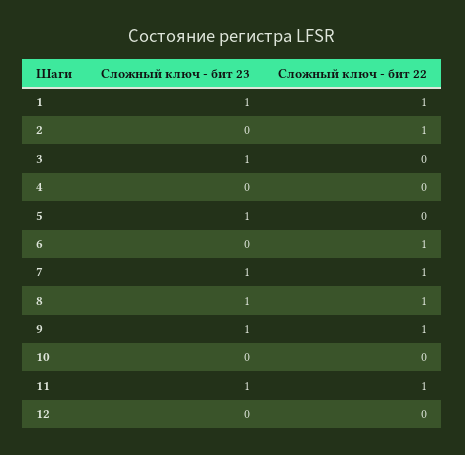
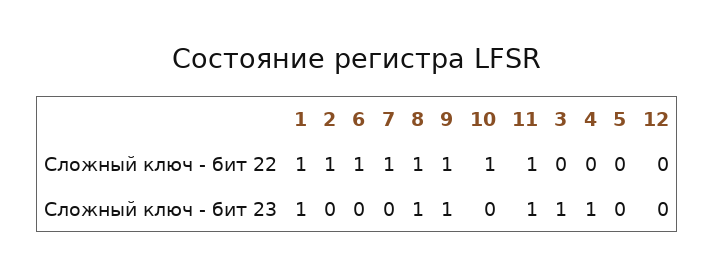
Сложный ключ - бит 23, 4: 0 -> 1
Сложный ключ - бит 23, 5: 1 -> 0
Сложный ключ - бит 23, 7: 1 -> 0
Сложный ключ - бит 22, 10: 0 -> 1

